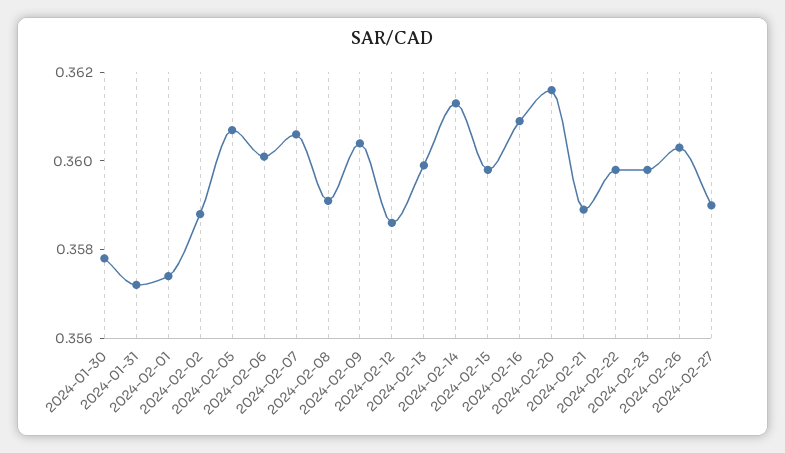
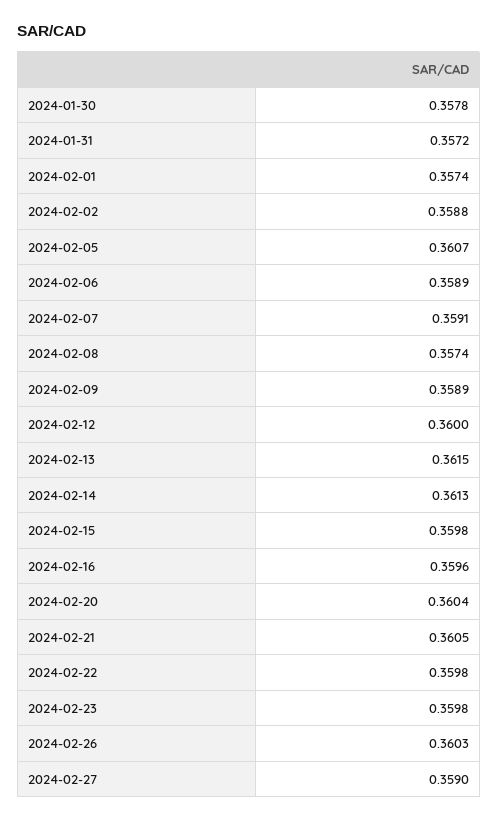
2024-02-06: 0.36 -> 0.3589
2024-02-07: 0.3605 -> 0.3591
2024-02-08: 0.359 -> 0.3574
2024-02-09: 0.3605 -> 0.3589
2024-02-12: 0.3585 -> 0.36
2024-02-13: 0.36 -> 0.3615
2024-02-16: 0.361 -> 0.3596
2024-02-20: 0.3615 -> 0.3604
2024-02-21: 0.359 -> 0.3605

